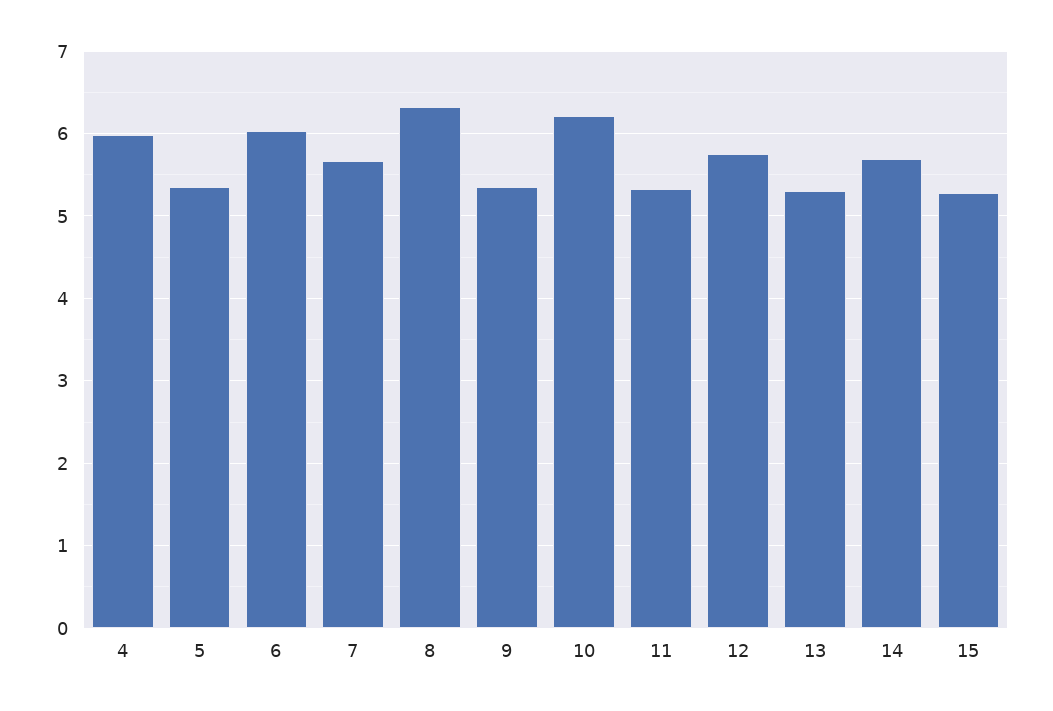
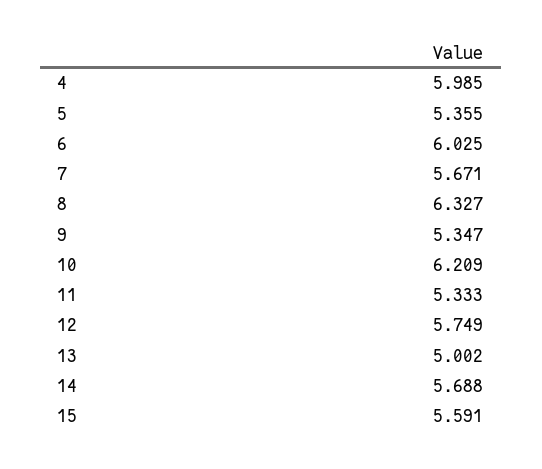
13: 5.3 -> 5.002
15: 5.3 -> 5.591

